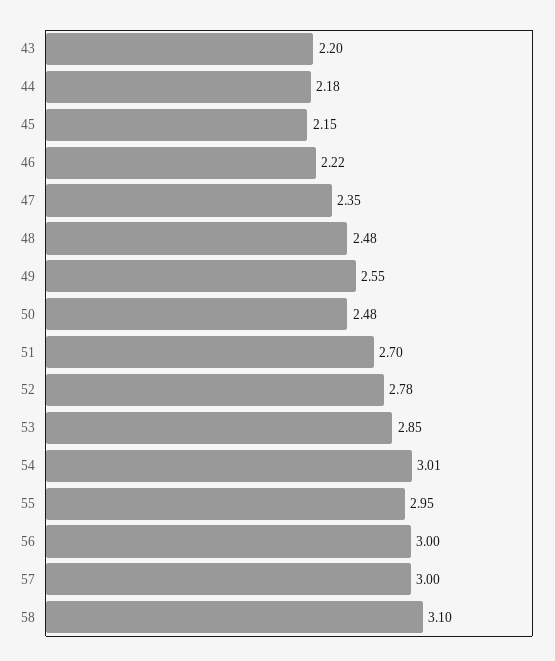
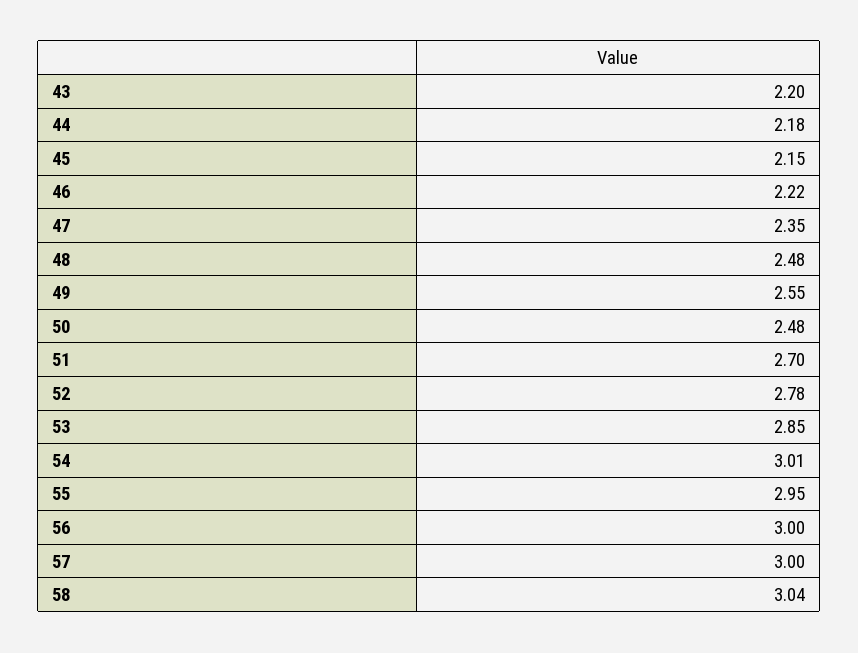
58: 3.1 -> 3.04

